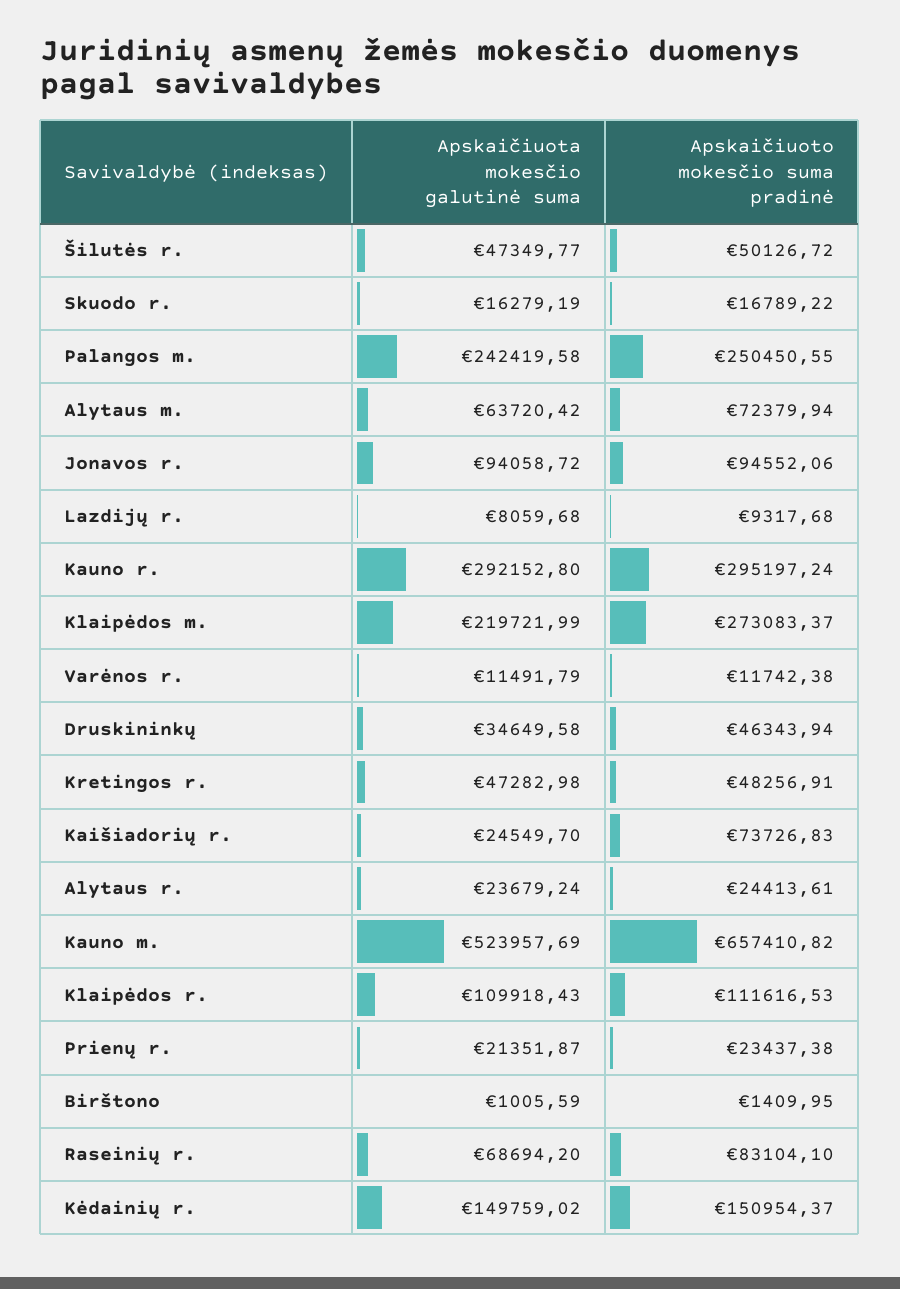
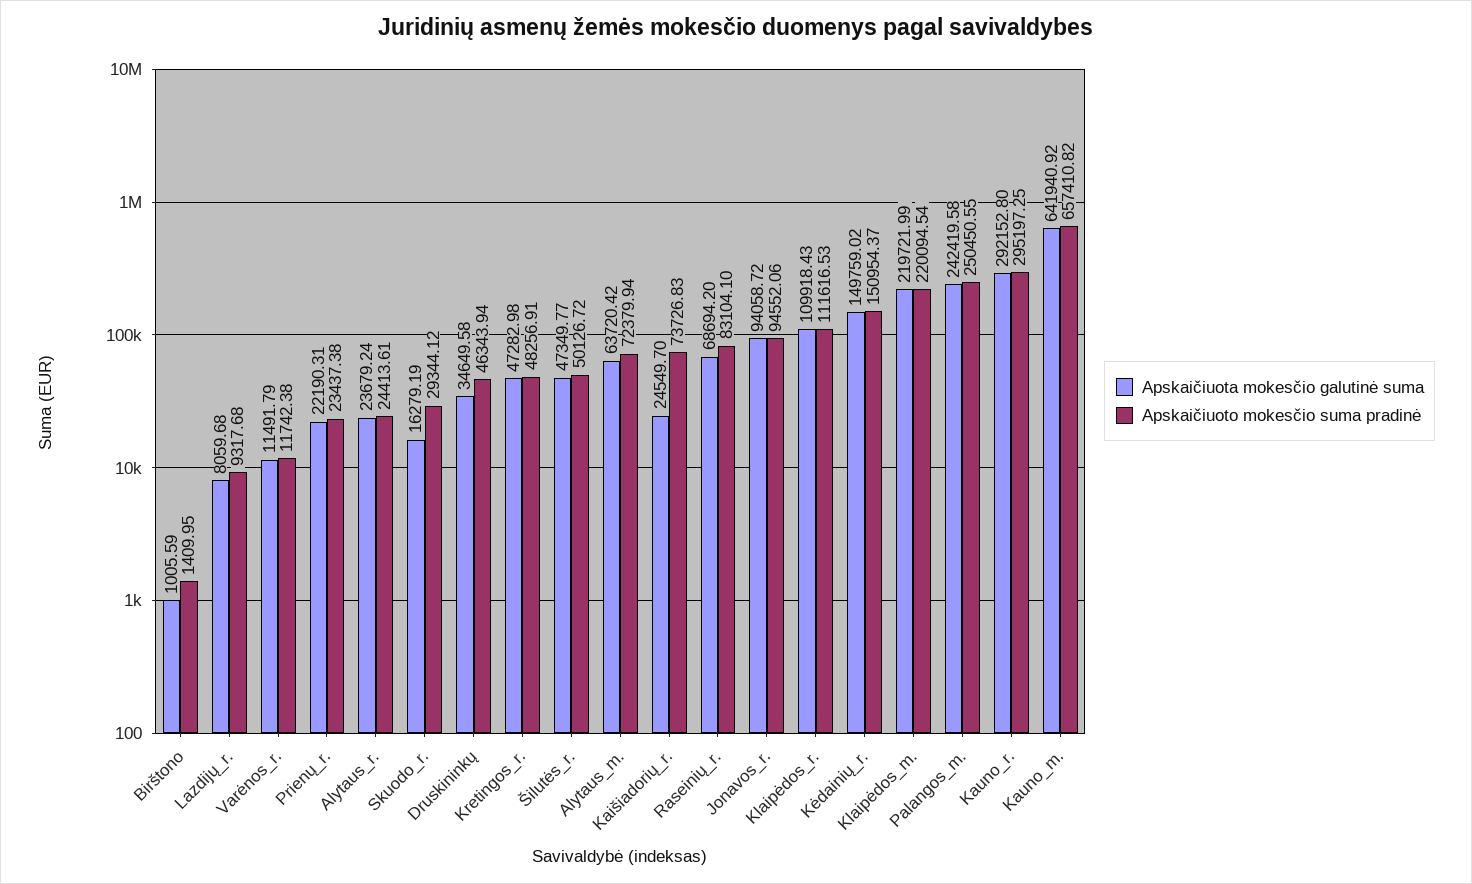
Apskaičiuoto mokesčio suma pradinė, Skuodo r.: 16789.22 -> 29344.12
Apskaičiuoto mokesčio suma pradinė, Kauno r.: 295197.24 -> 295197.25
Apskaičiuoto mokesčio suma pradinė, Klaipėdos m.: 273083.37 -> 220094.54
Apskaičiuota mokesčio galutinė suma, Kauno m.: 523957.69 -> 641940.92
Apskaičiuota mokesčio galutinė suma, Prienų r.: 21351.87 -> 22190.31

